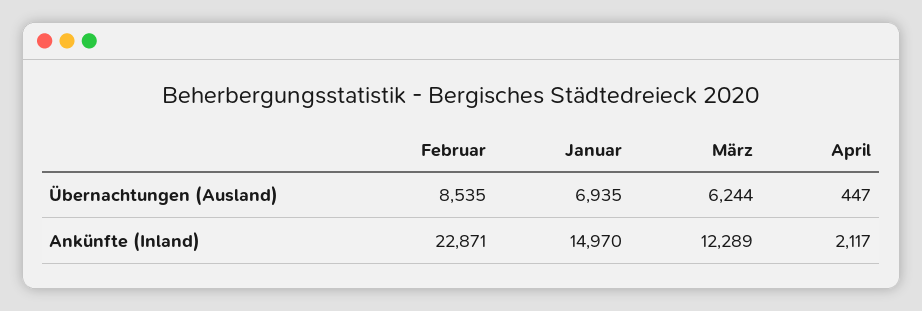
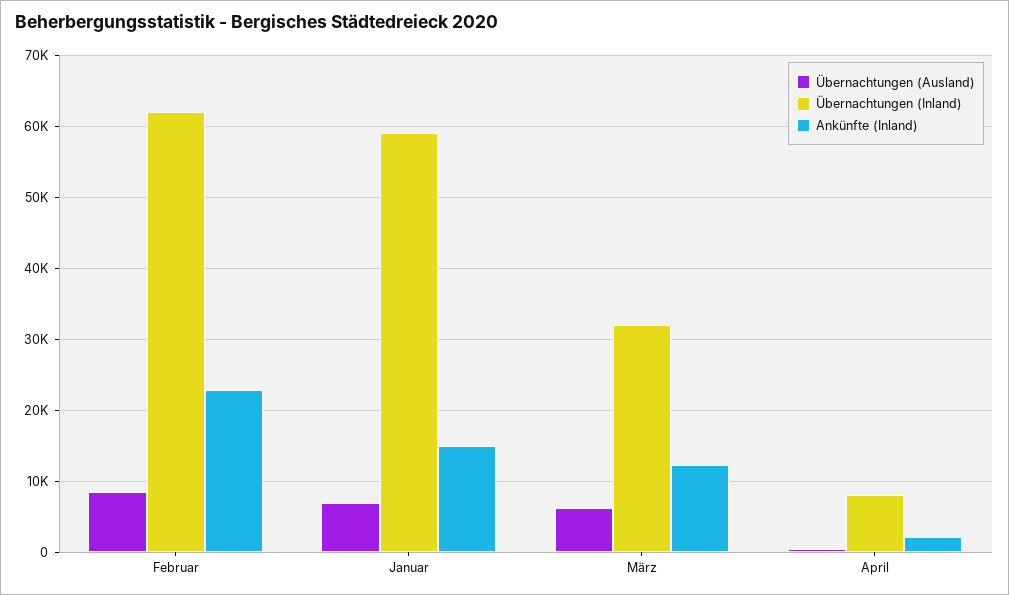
Übernachtungen (Inland), Februar: none -> 62000
Übernachtungen (Inland), Januar: none -> 59000
Übernachtungen (Inland), März: none -> 32000
Übernachtungen (Inland), April: none -> 8000

